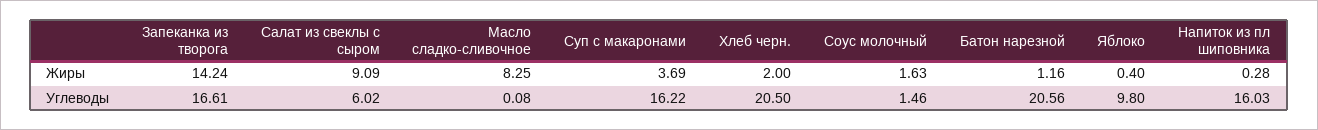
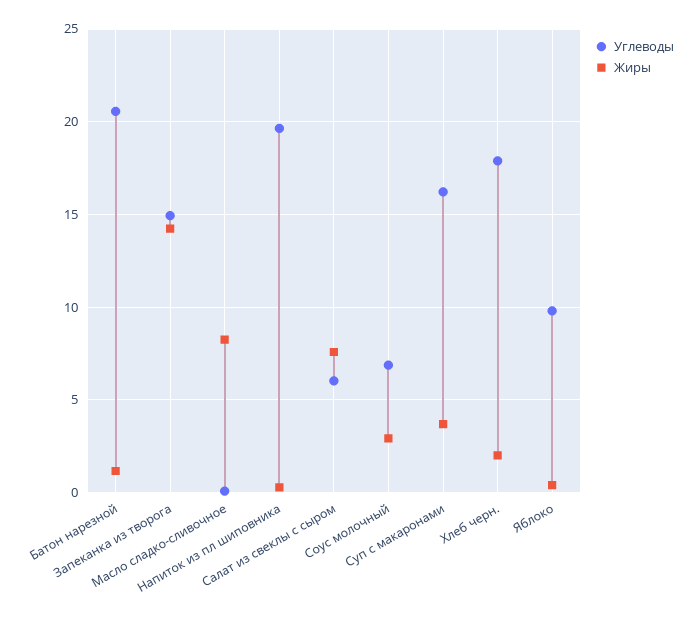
Жиры, Салат из свеклы с сыром: 9.09 -> 7.5
Жиры, Соус молочный: 1.63 -> 3
Углеводы, Запеканка из творога: 16.61 -> 15
Углеводы, Хлеб черн.: 20.5 -> 18
Углеводы, Соус молочный: 1.46 -> 7
Углеводы, Напиток из пл шиповника: 16.03 -> 19.5

